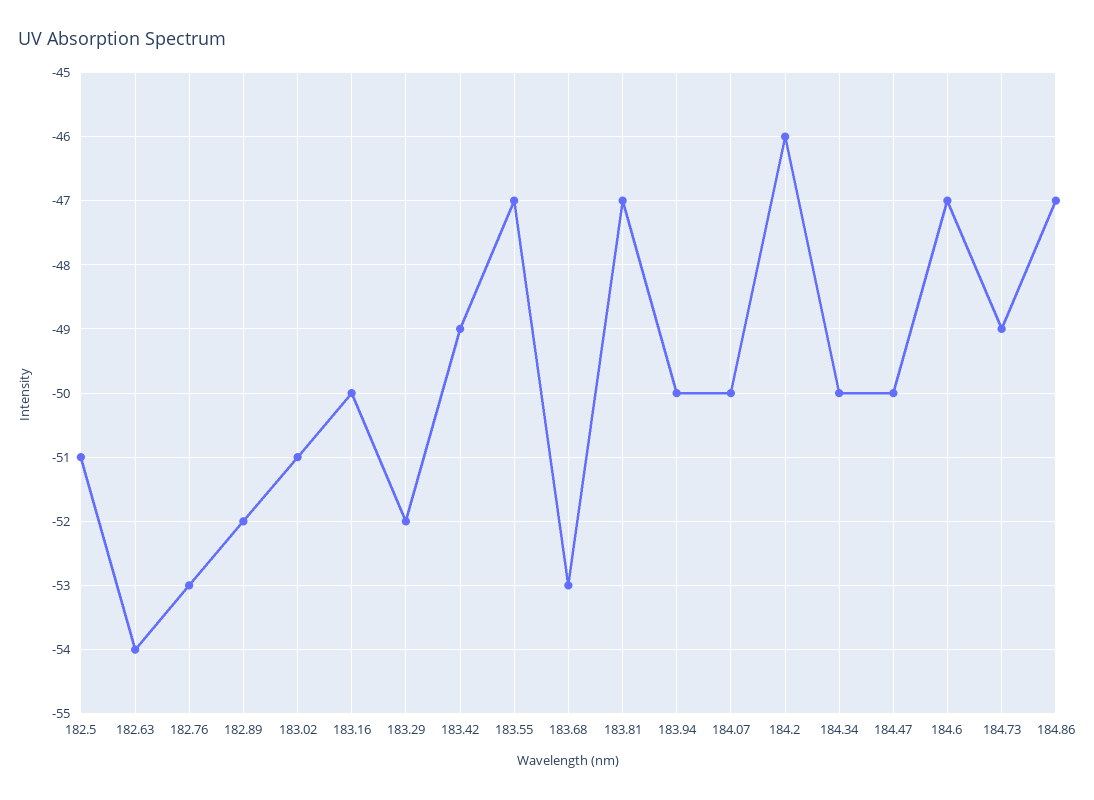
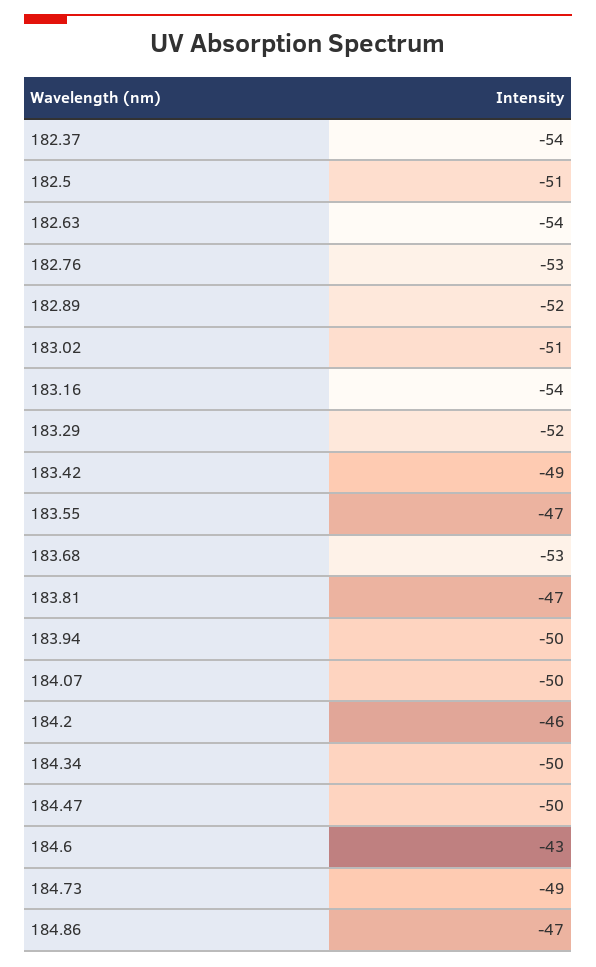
183.16: -50 -> -54
184.6: -47 -> -43
182.37: none -> -54

